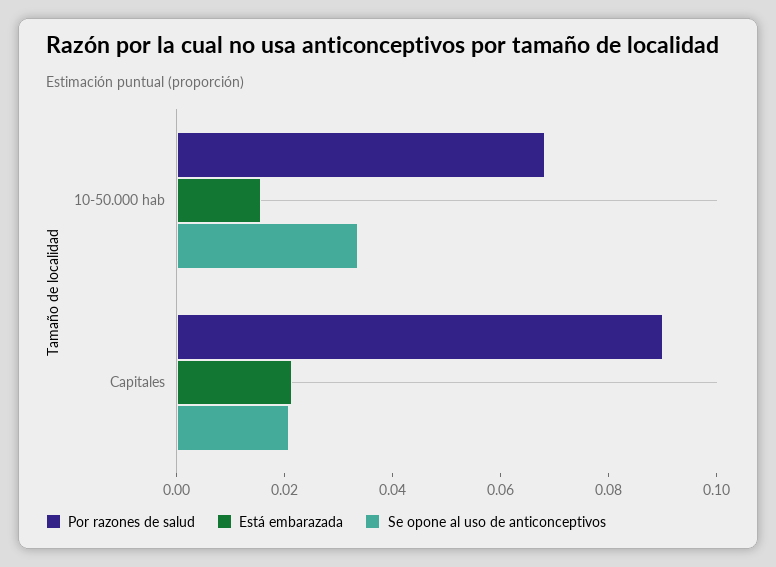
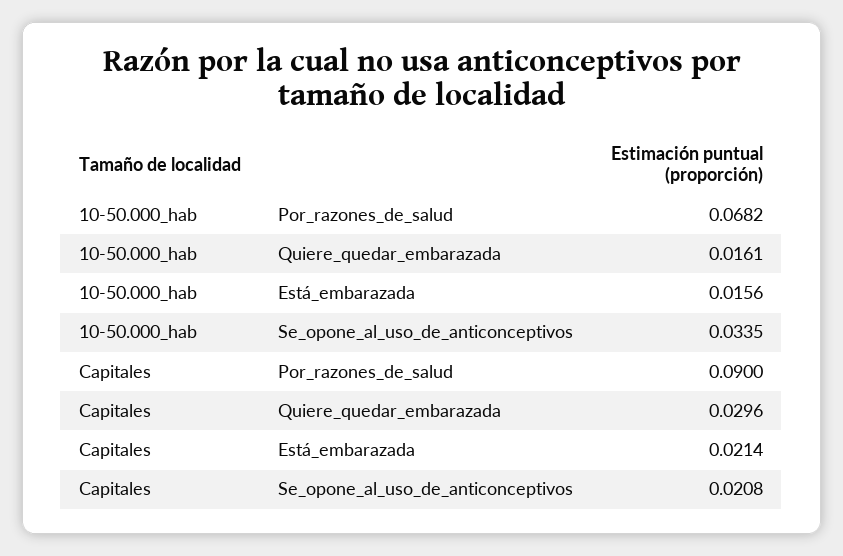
Quiere_quedar_embarazada, 10-50.000 hab: none -> 0.0161
Quiere_quedar_embarazada, Capitales: none -> 0.0296

